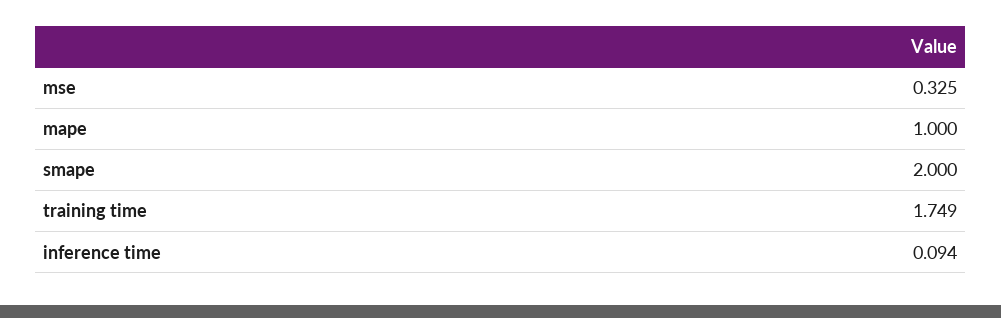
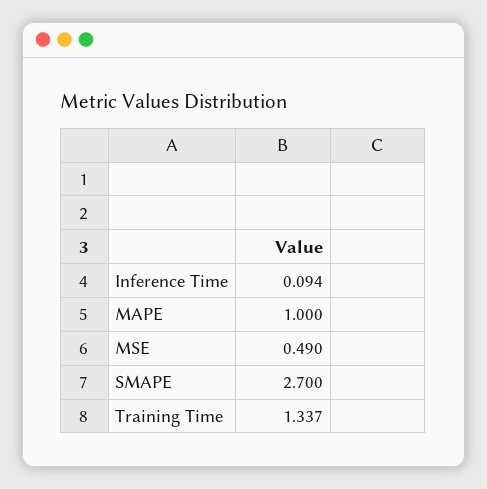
mse: 0.325 -> 0.49
smape: 2 -> 2.7
training time: 1.749 -> 1.337

